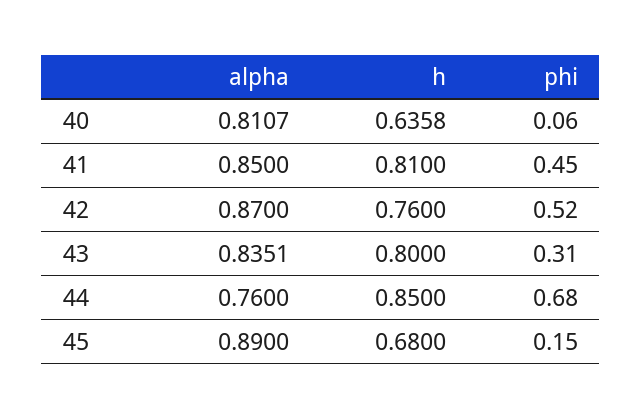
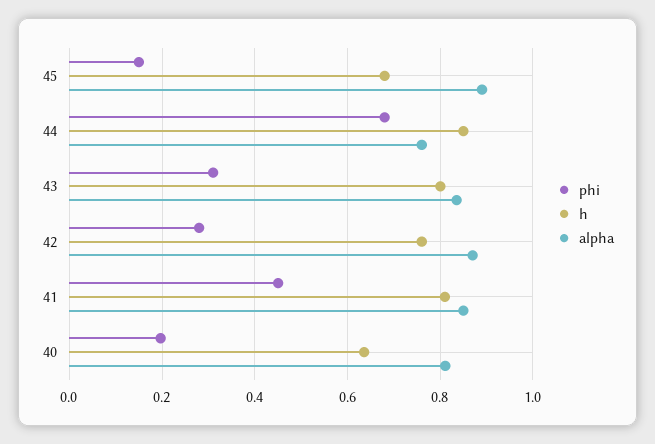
phi, 40: 0.06 -> 0.2
phi, 42: 0.52 -> 0.28

